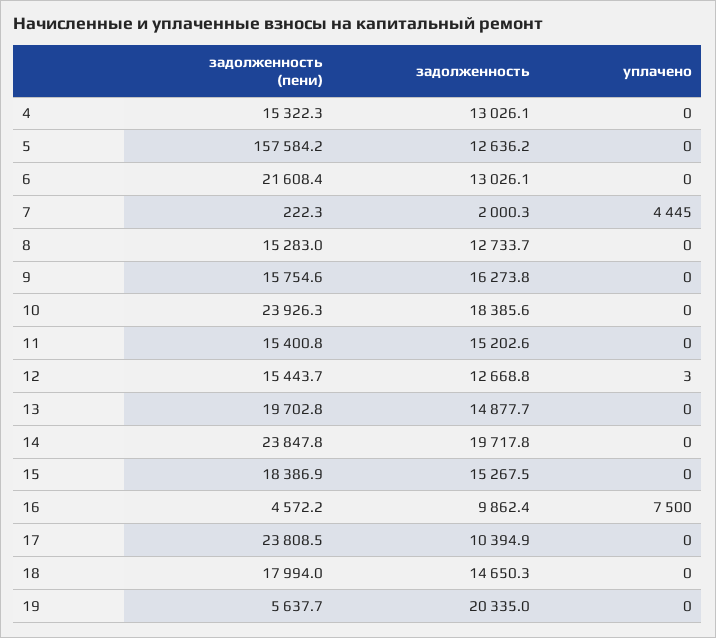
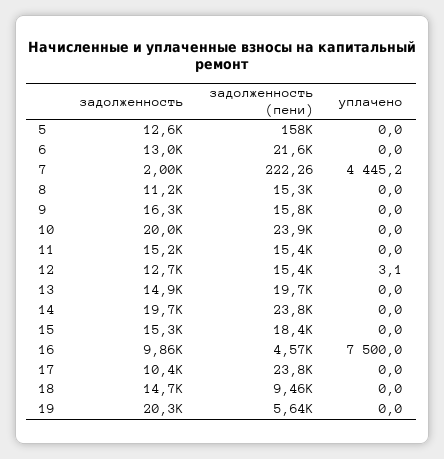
задолженность (пени), 4: 15322.3 -> none
задолженность, 4: 13026.1 -> none
уплачено, 4: 0 -> none
задолженность, 8: 12733.7 -> 11200
задолженность, 10: 18385.6 -> 20000
задолженность (пени), 18: 17994 -> 9460

